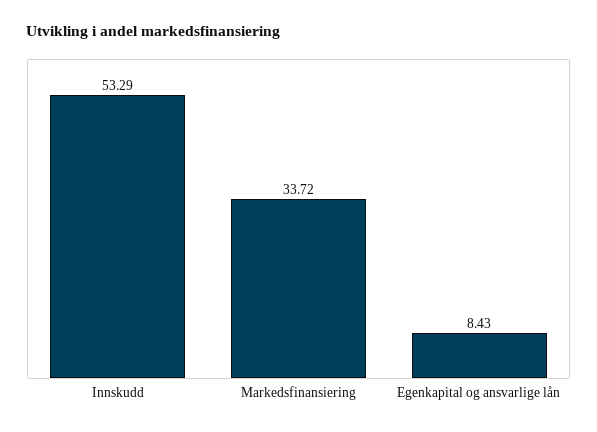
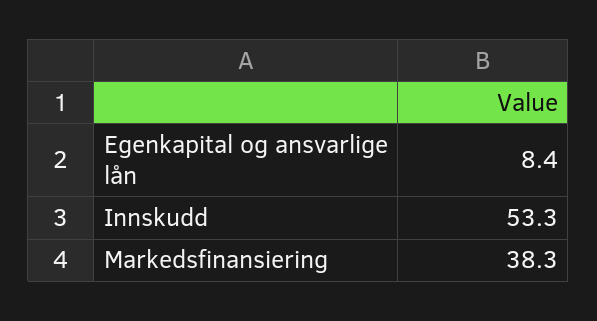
Markedsfinansiering: 33.72 -> 38.3

